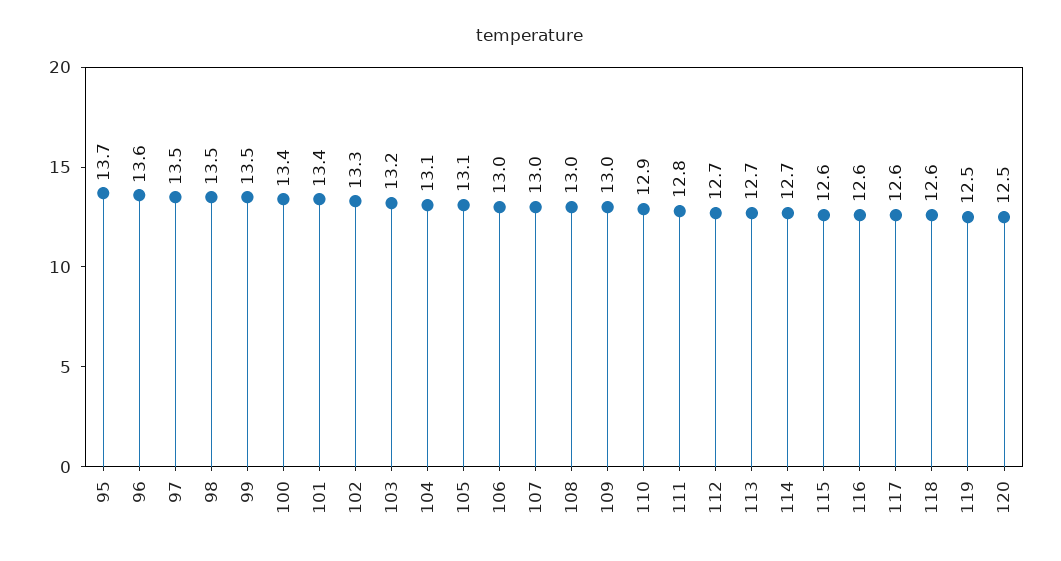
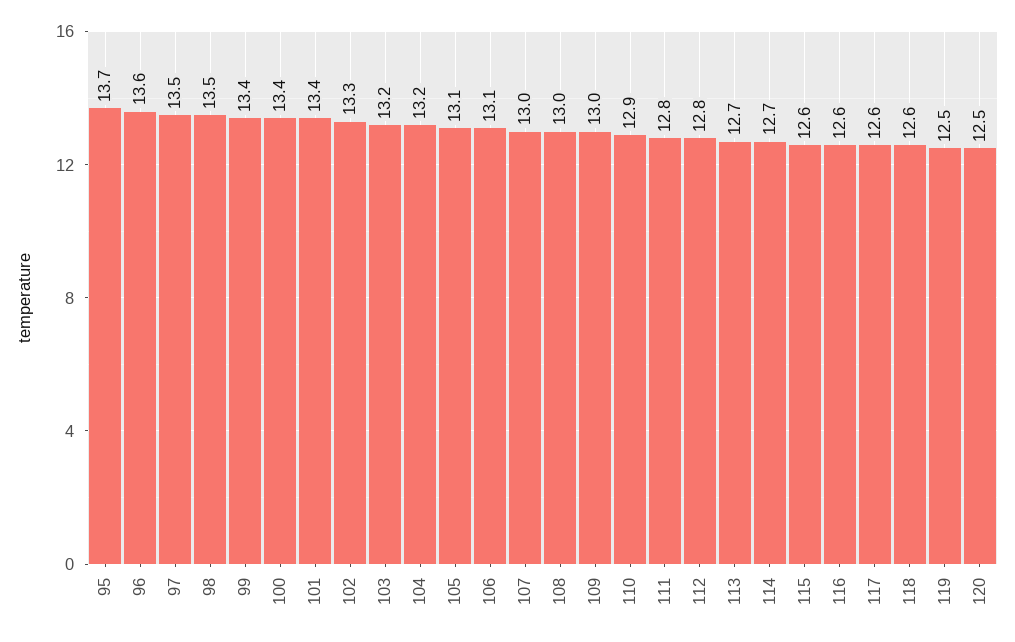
99: 13.5 -> 13.4
104: 13.1 -> 13.2
106: 13 -> 13.1
112: 12.7 -> 12.8

